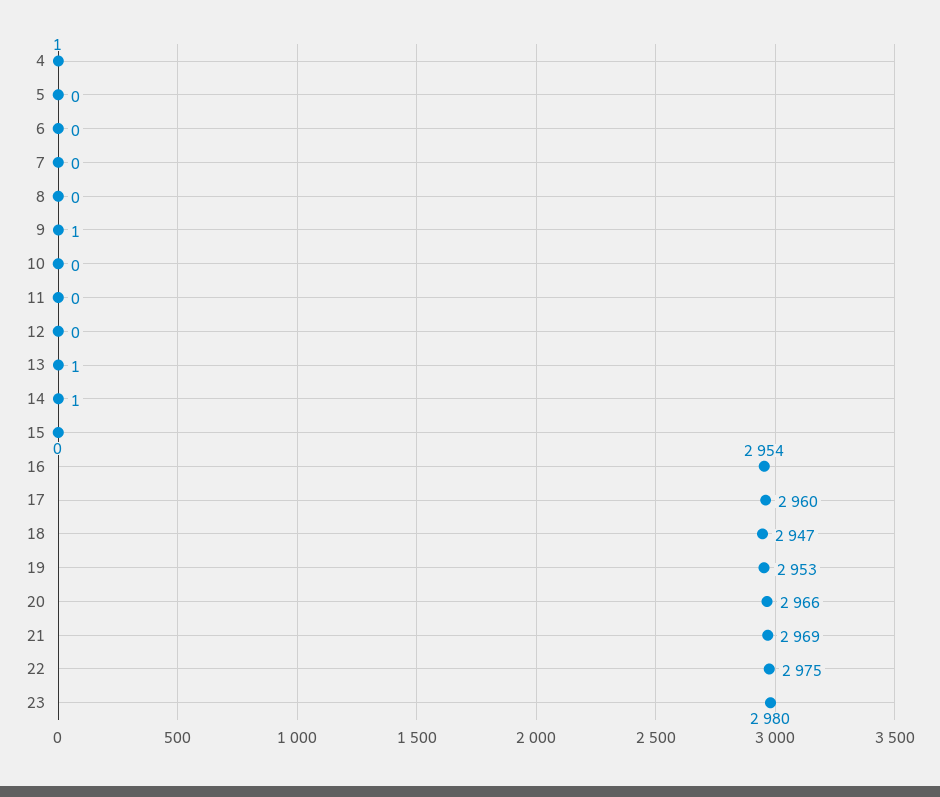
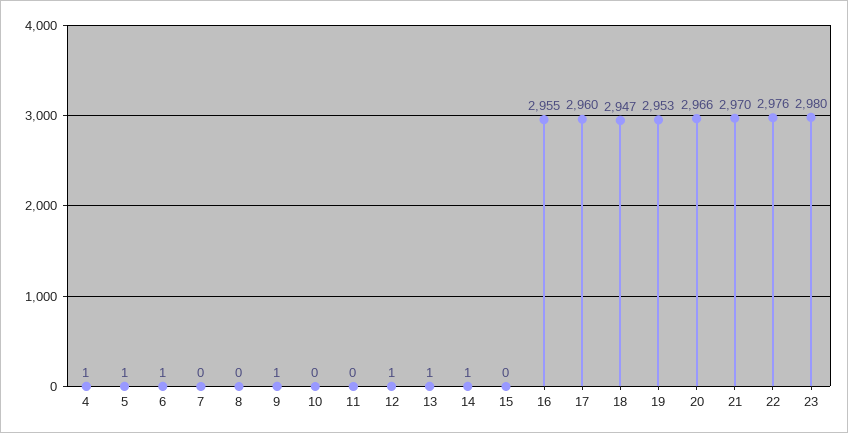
5: 0 -> 1
6: 0 -> 1
12: 0 -> 1
16: 2954 -> 2955
21: 2969 -> 2970
22: 2975 -> 2976

